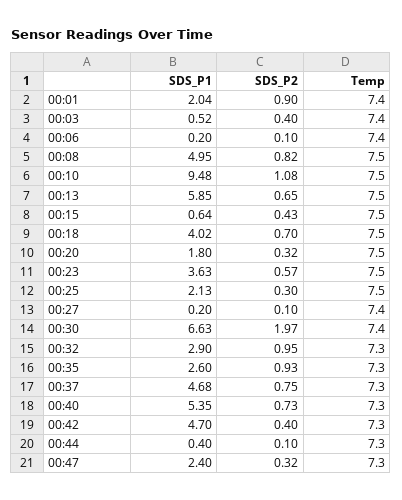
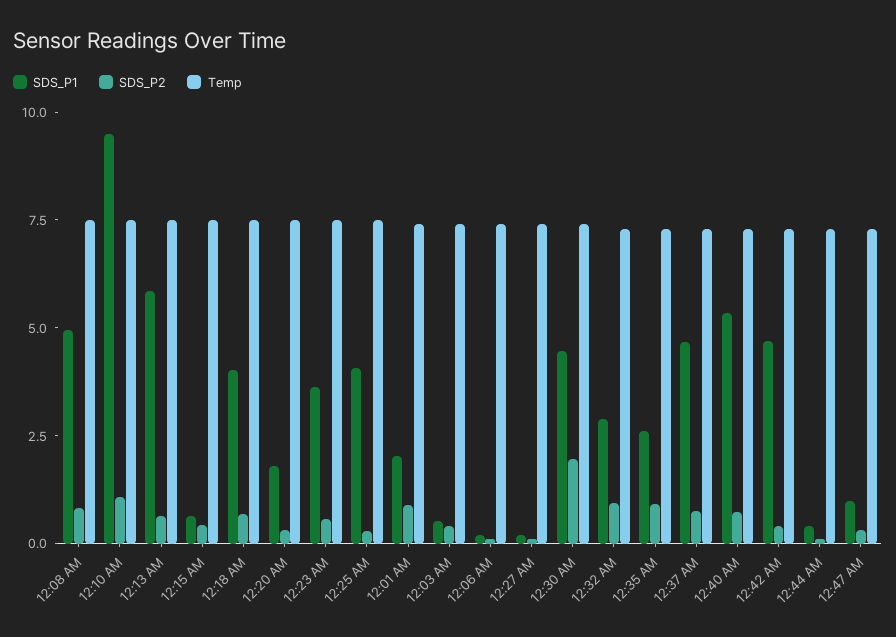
SDS_P1, 00:25: 2.13 -> 4
SDS_P1, 00:30: 6.63 -> 4.5
SDS_P1, 00:47: 2.4 -> 1

